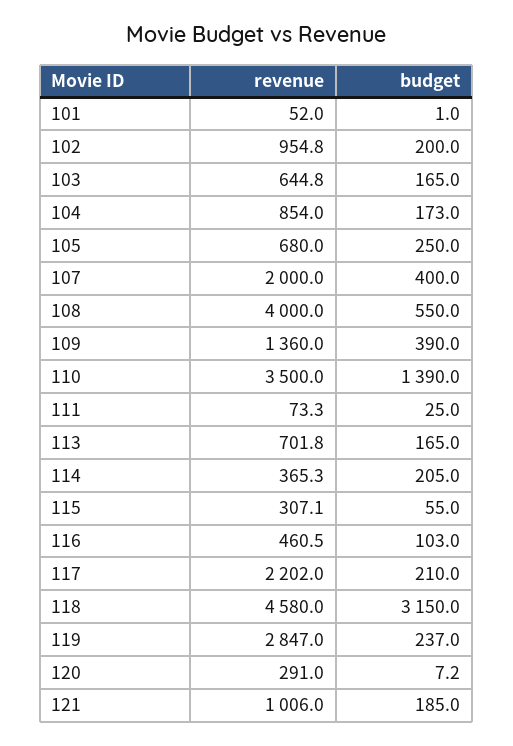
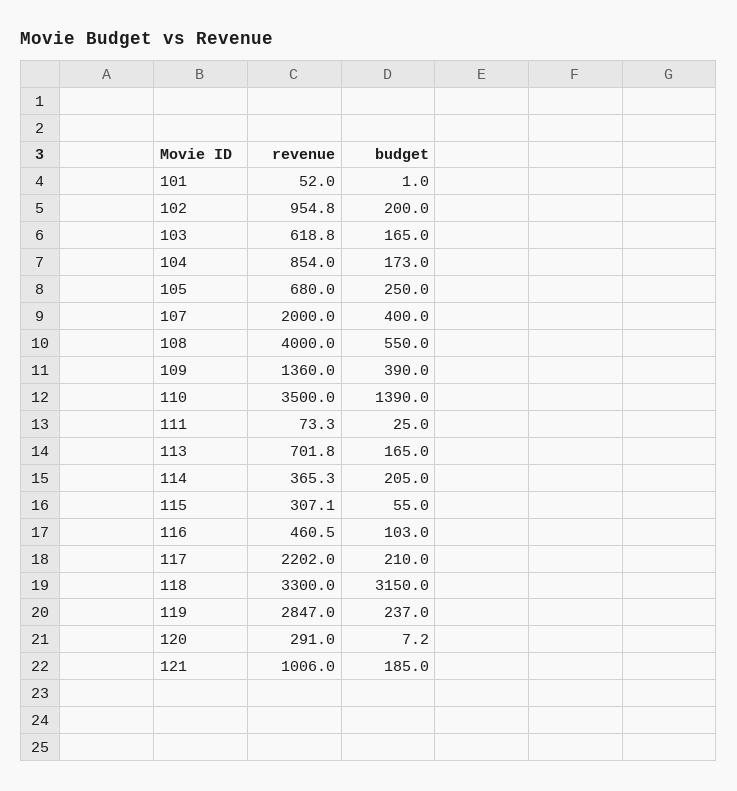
revenue, 103: 644.8 -> 618.8
revenue, 118: 4580 -> 3300

